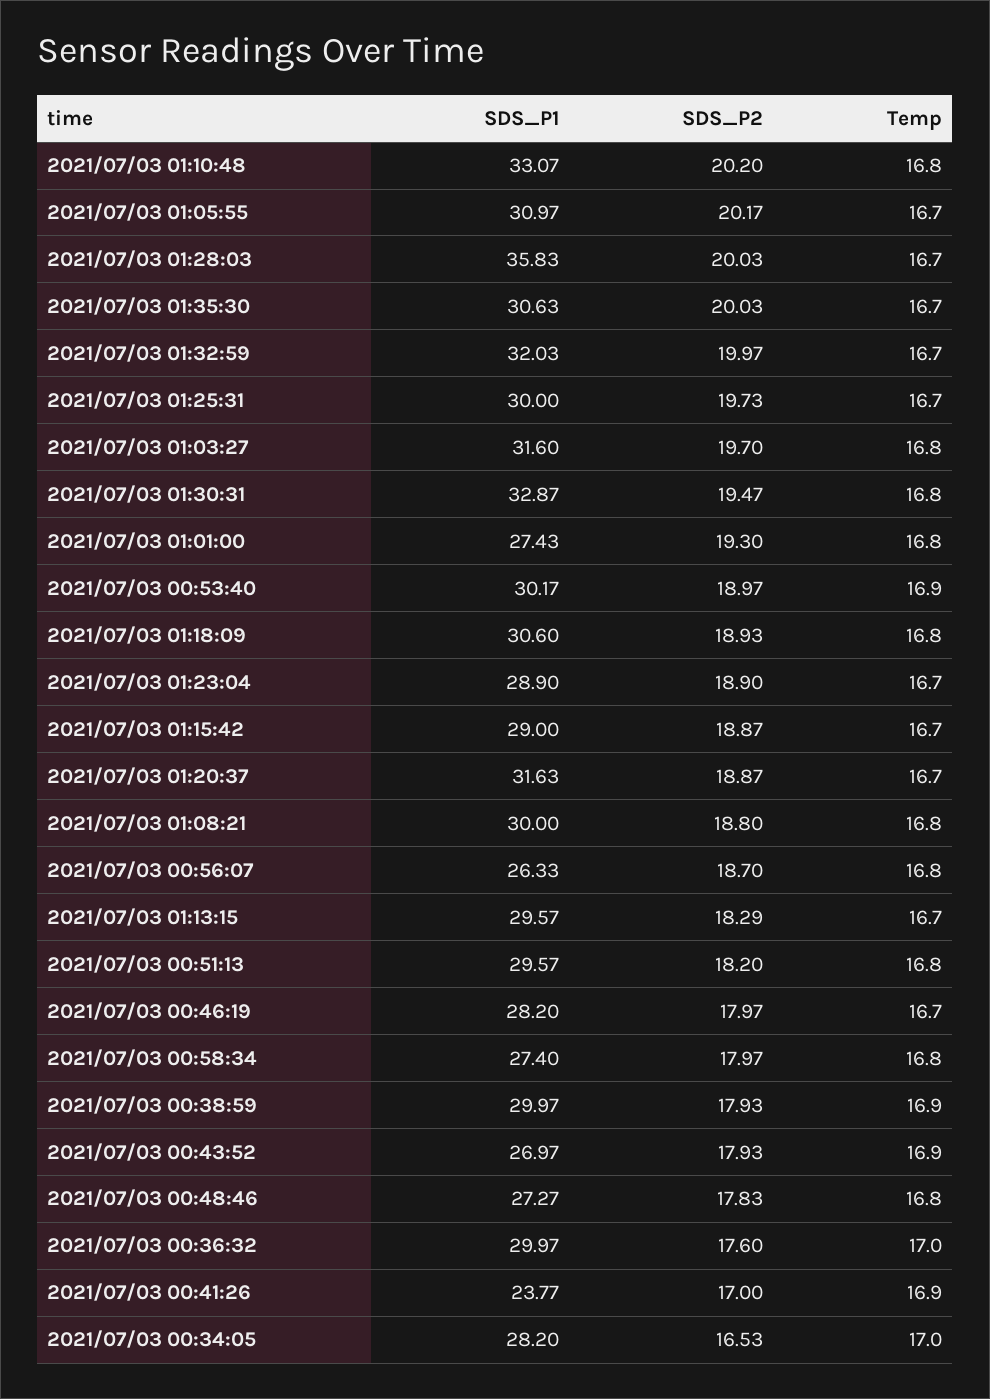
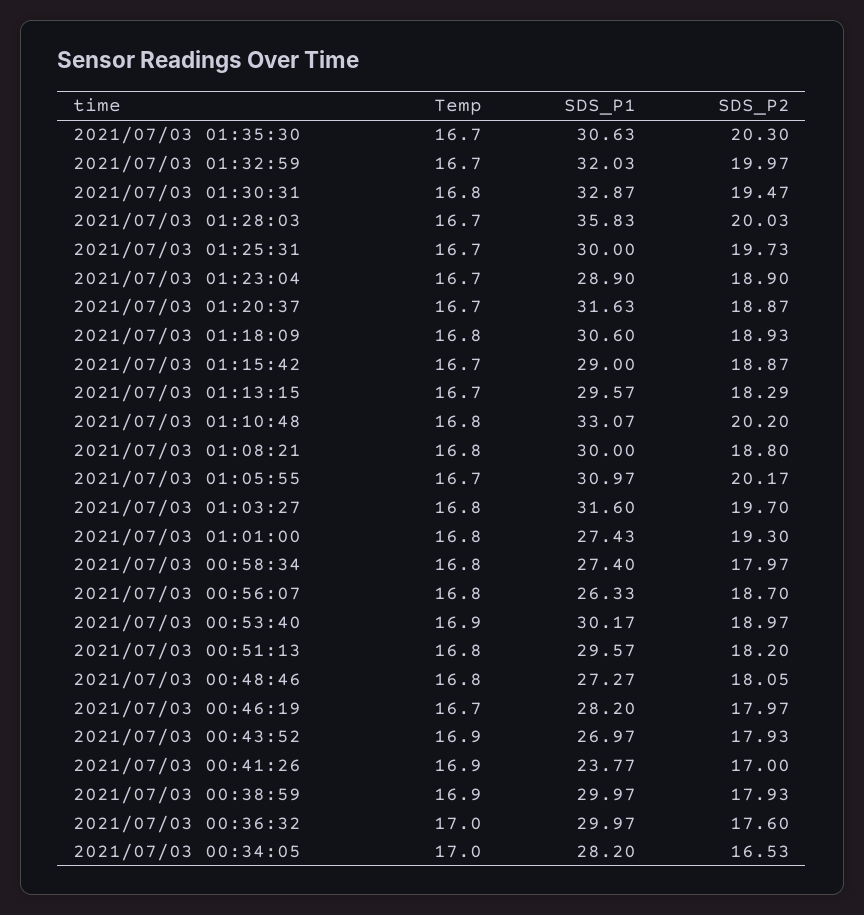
SDS_P2, 2021/07/03 01:35:30: 20.03 -> 20.3
SDS_P2, 2021/07/03 00:48:46: 17.83 -> 18.05

